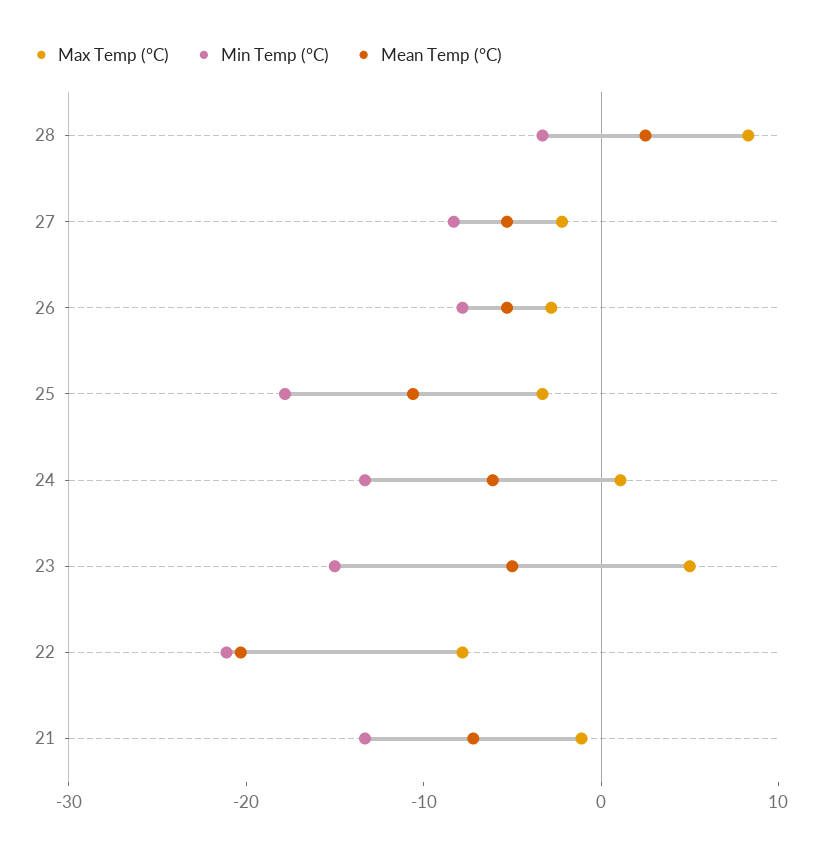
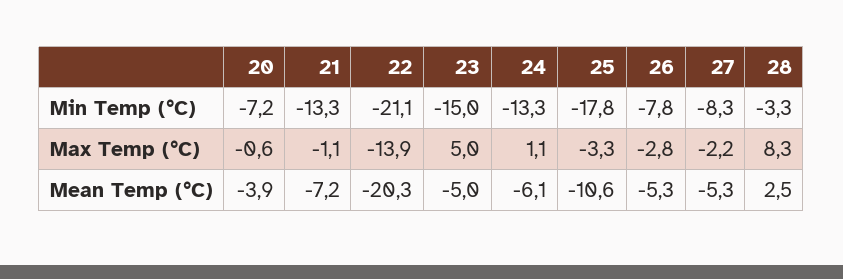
Max Temp (°C), 22: -8 -> -13.9
Min Temp (°C), 20: none -> -7.2
Max Temp (°C), 20: none -> -0.6
Mean Temp (°C), 20: none -> -3.9

